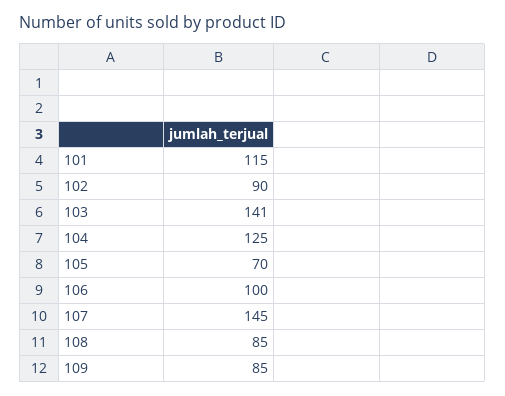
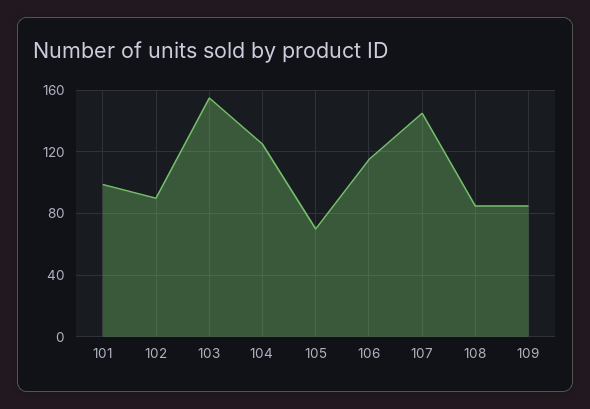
101: 115 -> 100
103: 141 -> 155
106: 100 -> 115

